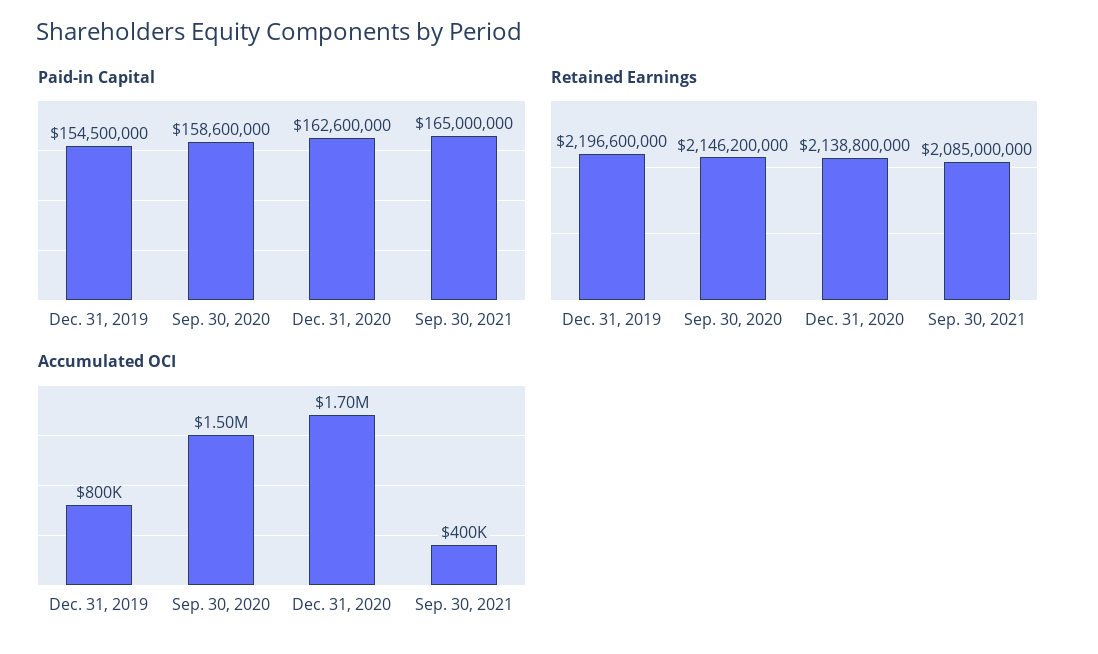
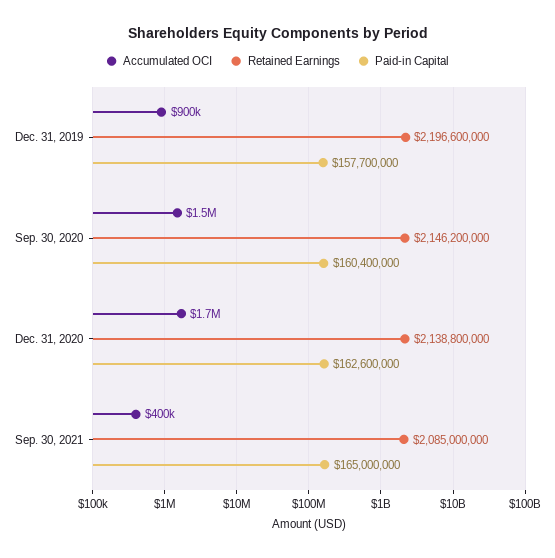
Paid-in Capital, Dec. 31, 2019: 154500000 -> 157700000
Paid-in Capital, Sep. 30, 2020: 158600000 -> 160400000
Accumulated OCI, Dec. 31, 2019: 800000 -> 900000

